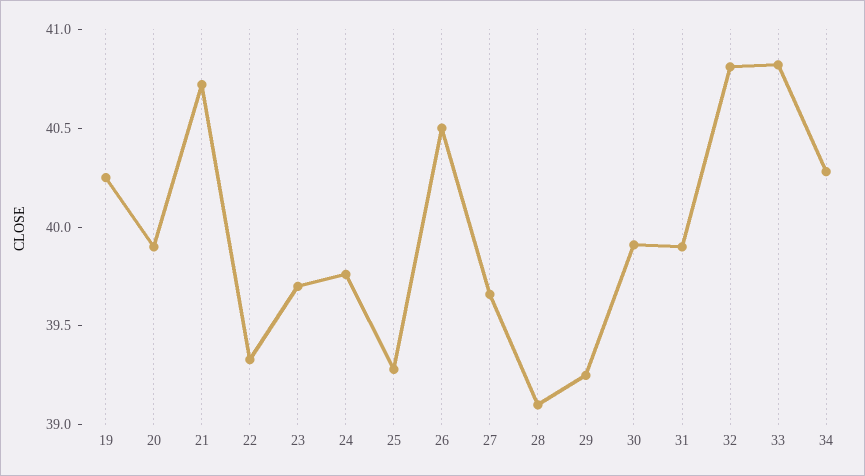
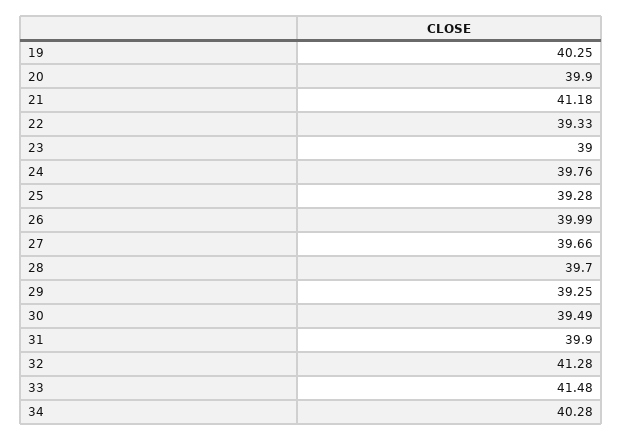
21: 40.7 -> 41.18
23: 39.7 -> 39
26: 40.5 -> 39.99
28: 39.1 -> 39.7
30: 39.9 -> 39.49
32: 40.8 -> 41.28
33: 40.8 -> 41.48

